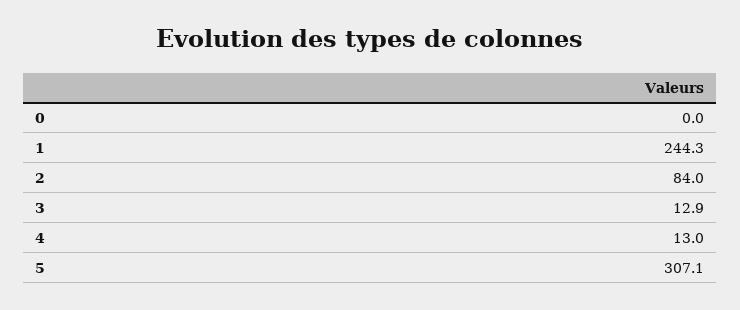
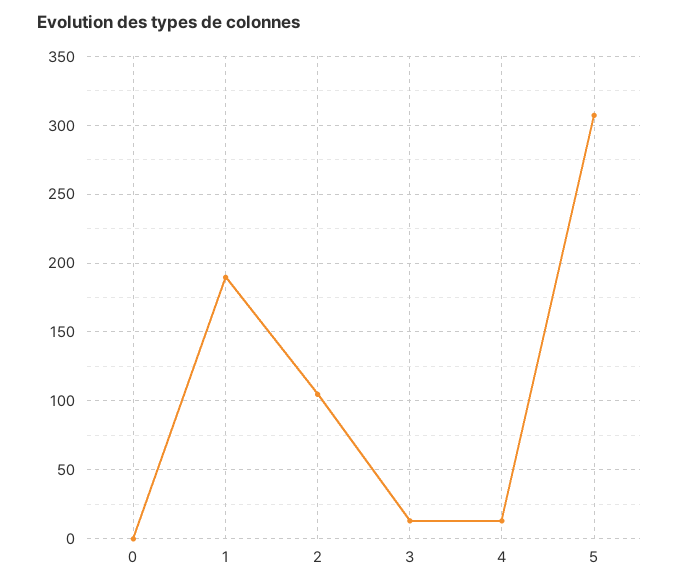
1: 244.3 -> 190
2: 84 -> 105

